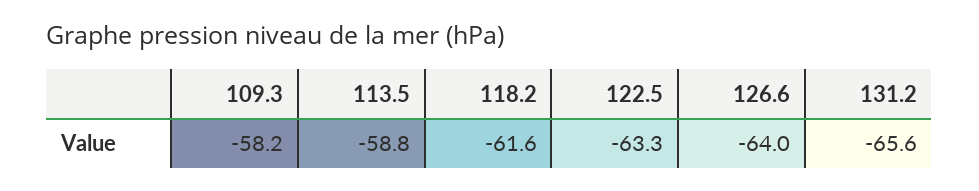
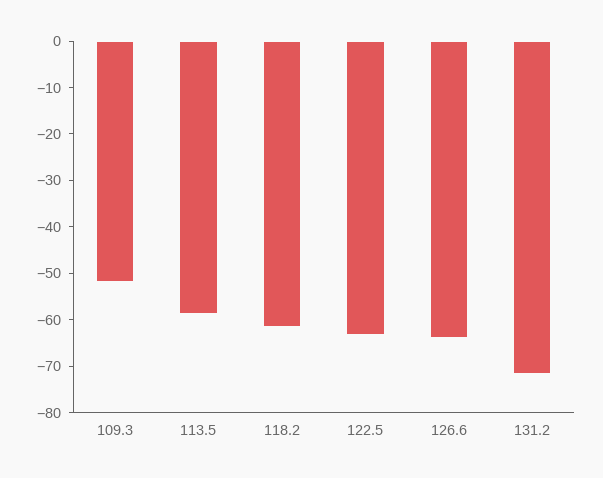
109.3: -58.2 -> -52
131.2: -65.6 -> -72

